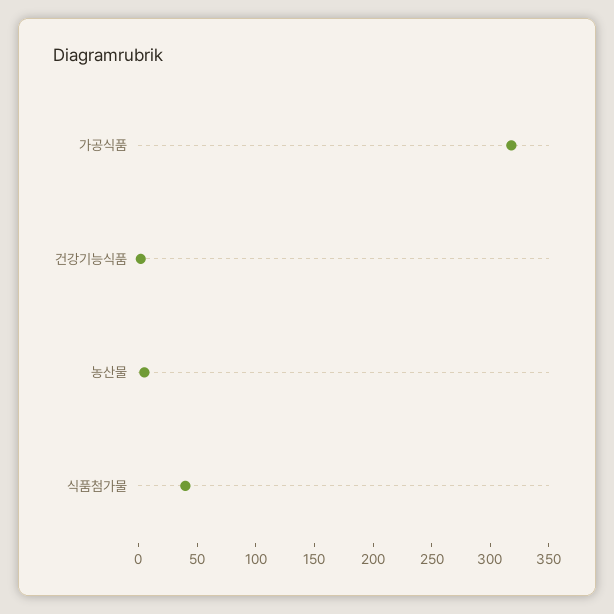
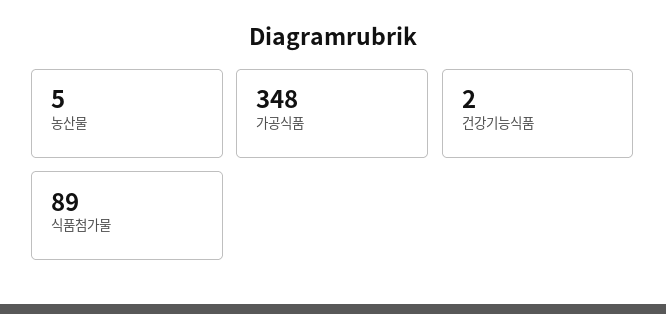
가공식품: 320 -> 348
식품첨가물: 40 -> 89

